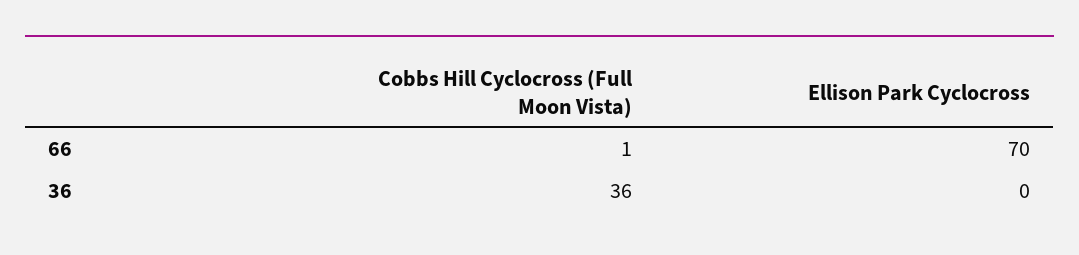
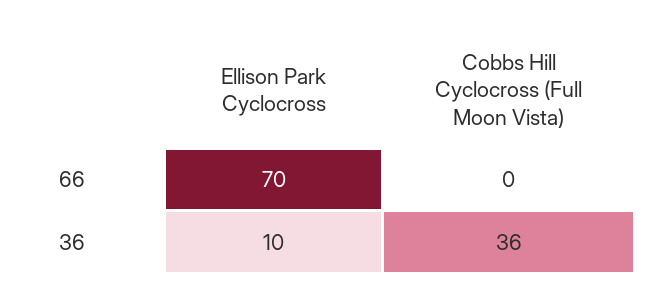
Cobbs Hill Cyclocross (Full Moon Vista), 66: 1 -> 0
Ellison Park Cyclocross, 36: 0 -> 10

